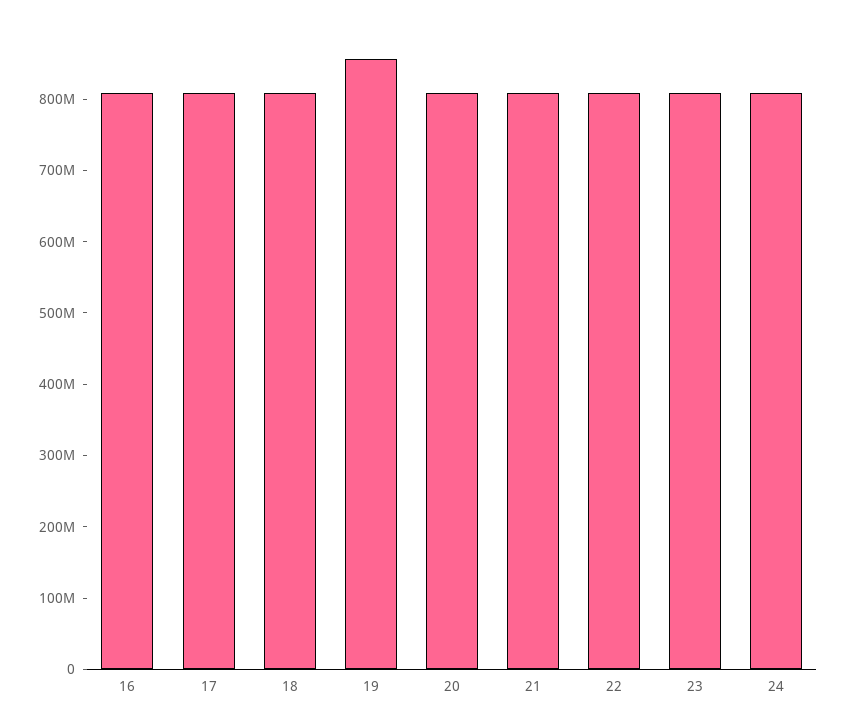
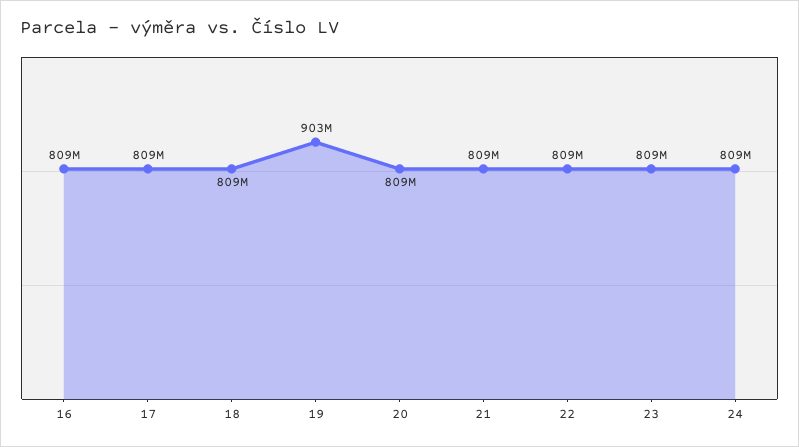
19: 860000000 -> 903000000

